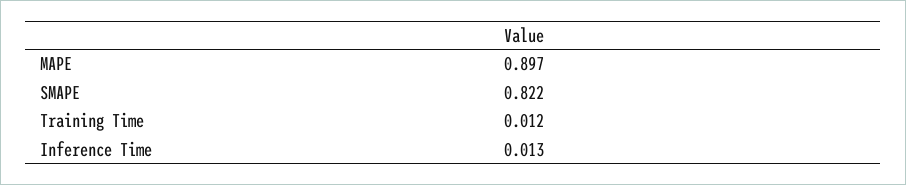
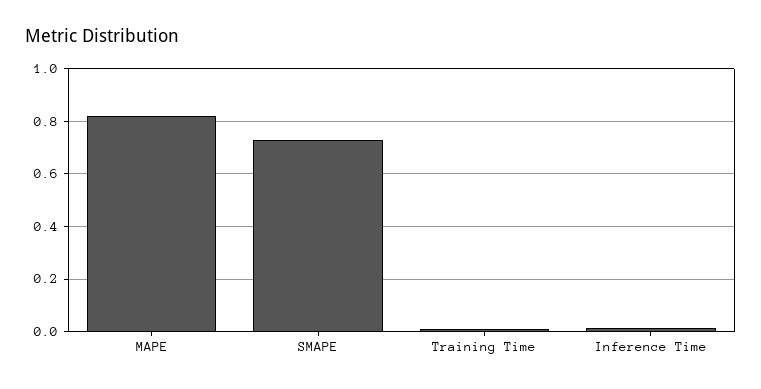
MAPE: 0.897 -> 0.825
SMAPE: 0.822 -> 0.725

